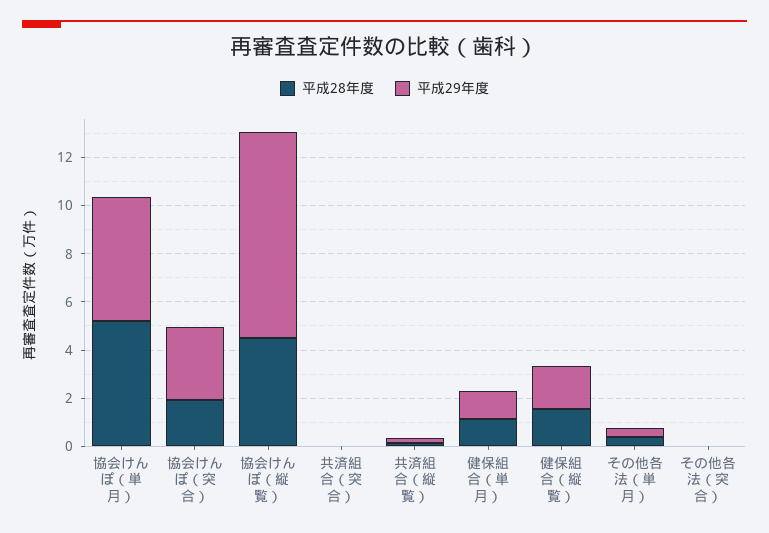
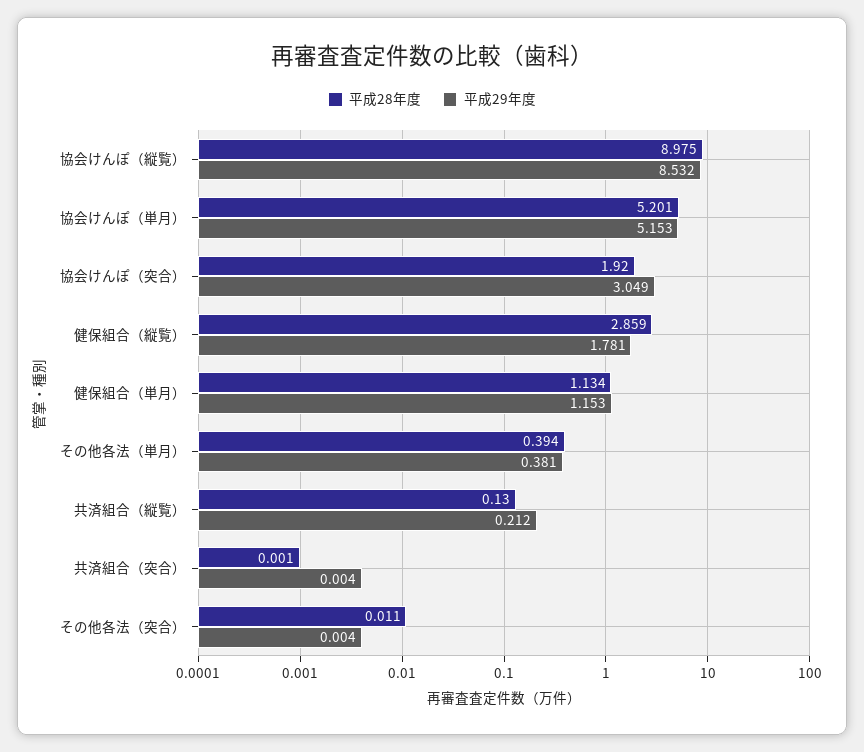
平成28年度, 協会けんぽ（縦覧）: 4.5 -> 8.975
平成28年度, 健保組合（縦覧）: 1.5 -> 2.859

